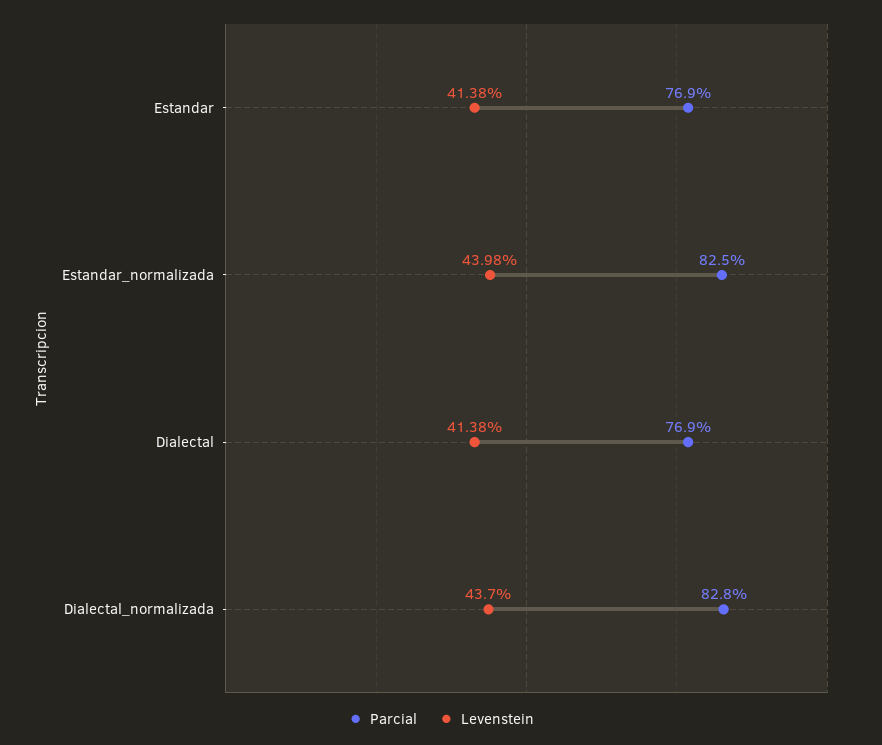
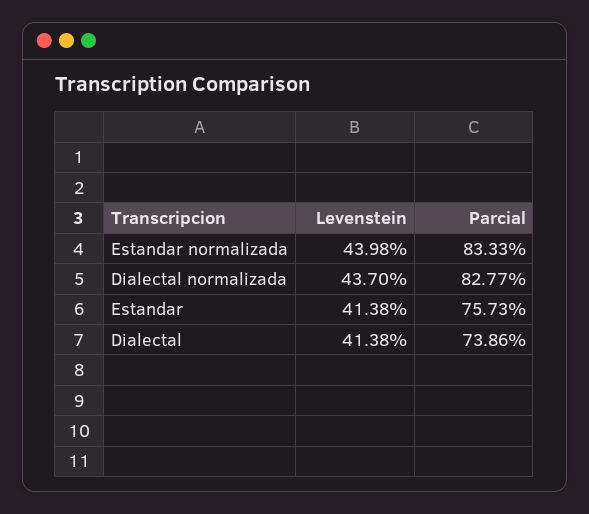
Parcial, Estandar: 76.9 -> 75.73
Parcial, Estandar_normalizada: 82.5 -> 83.33
Parcial, Dialectal: 76.9 -> 73.86

